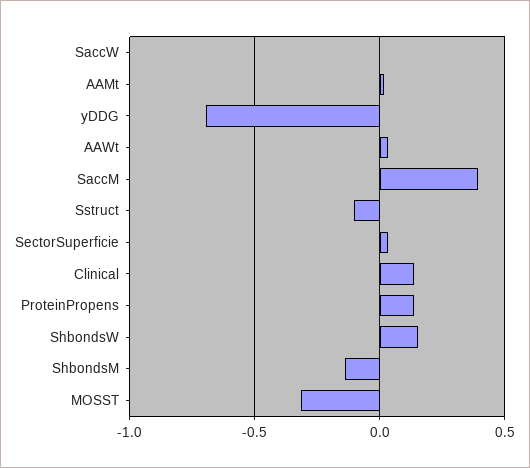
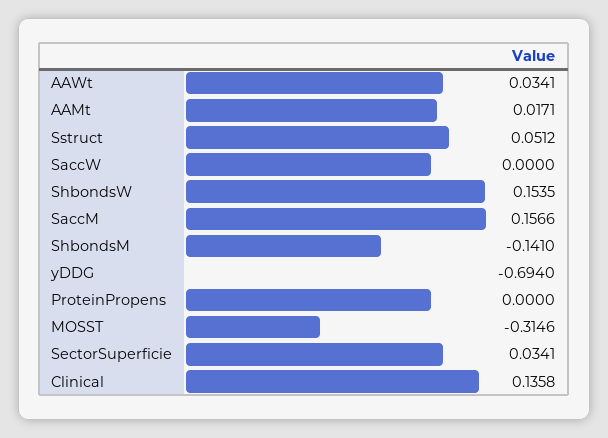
SaccM: 0.4 -> 0.1566
Sstruct: -0.1 -> 0.0512
ProteinPropens: 0.15 -> 0

